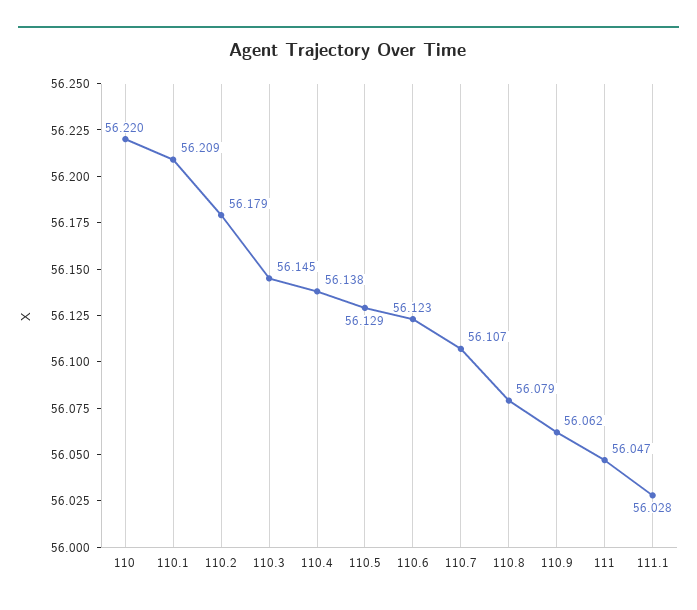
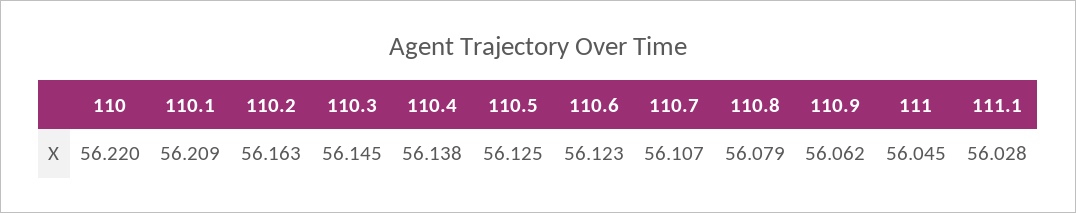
110.2: 56.179 -> 56.163
110.5: 56.129 -> 56.125
111: 56.047 -> 56.045

